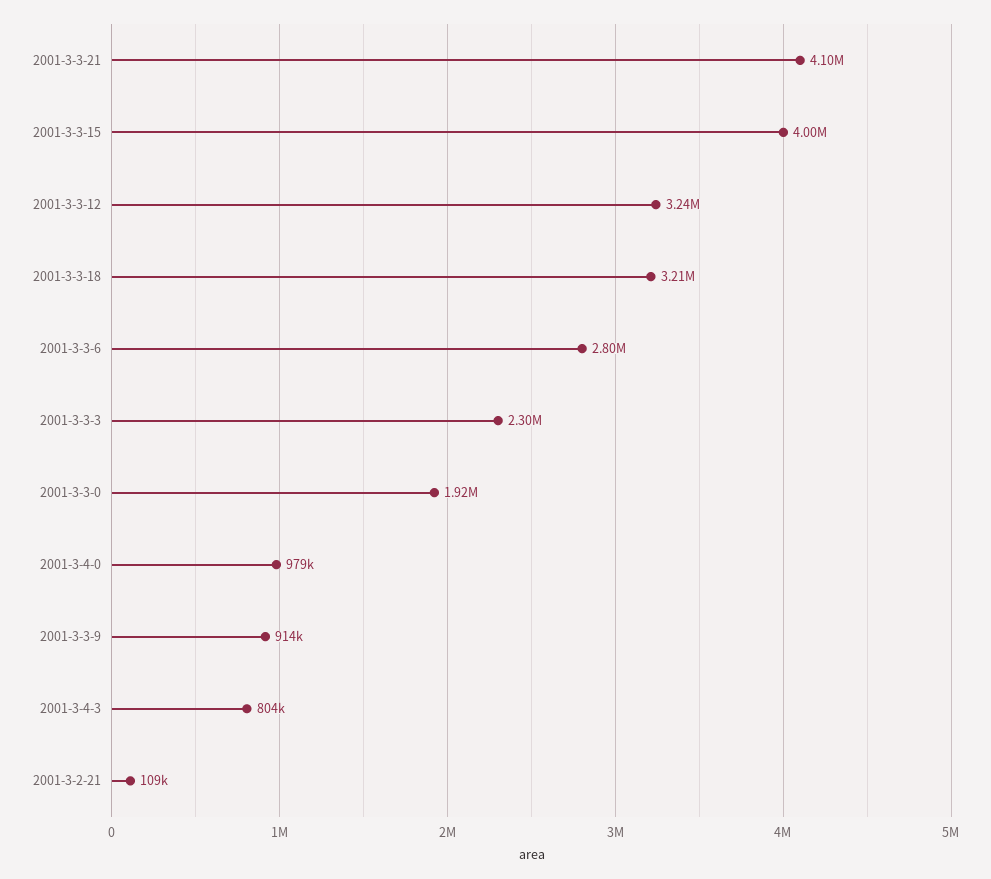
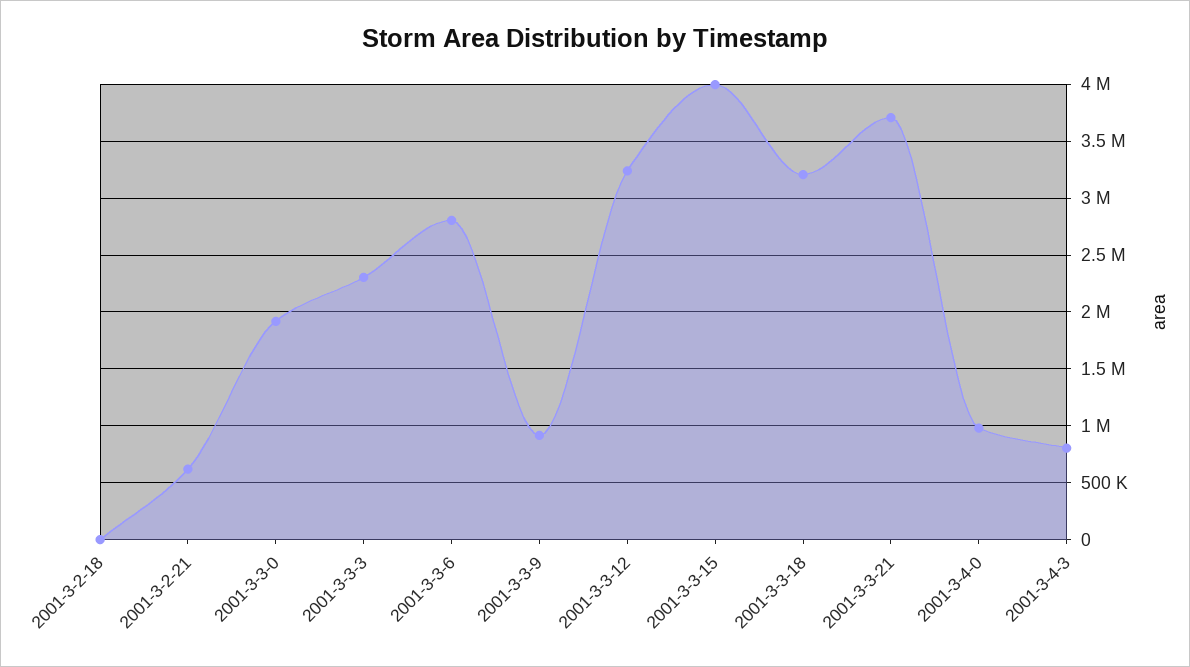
2001-3-3-21: 4100000 -> 3700000
2001-3-2-21: 109000 -> 600000
2001-3-2-18: none -> 0

